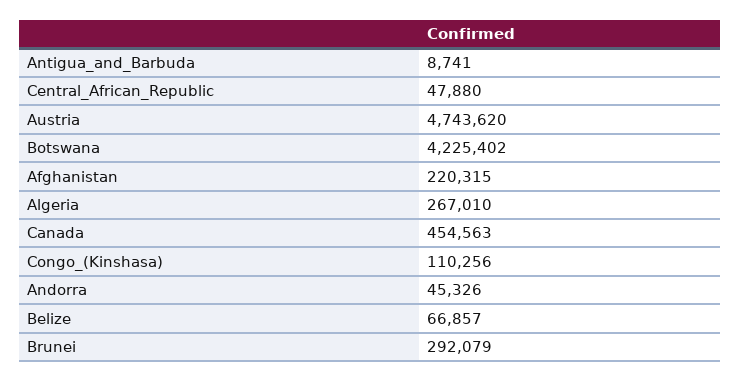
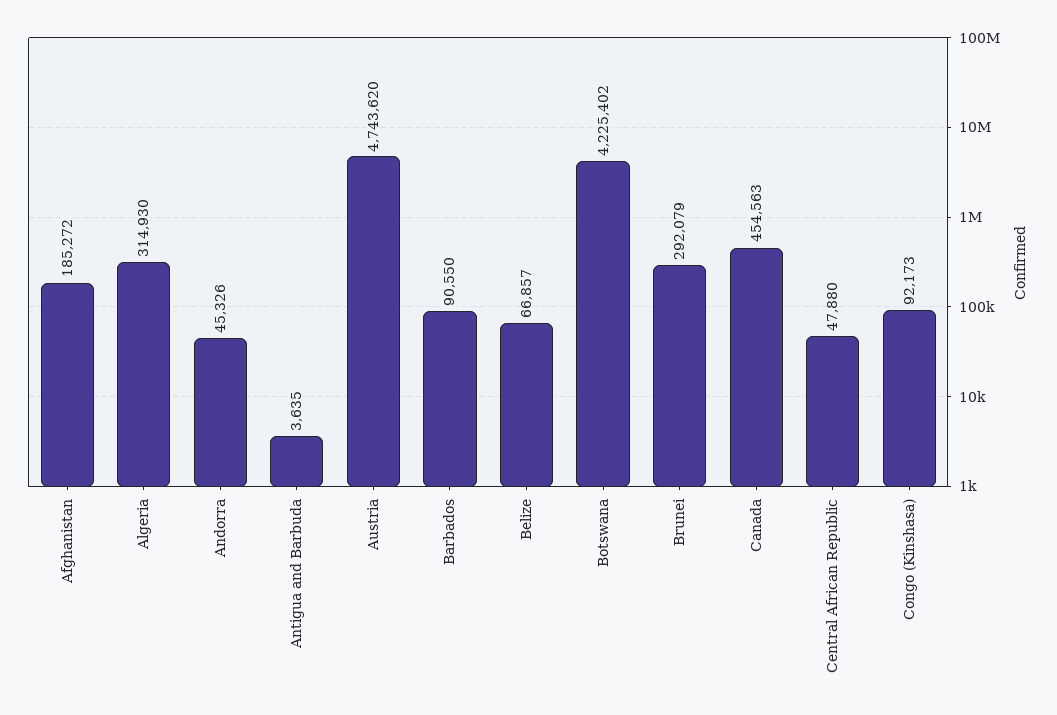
Antigua_and_Barbuda: 8741 -> 3635
Afghanistan: 220315 -> 185272
Algeria: 267010 -> 314930
Congo_(Kinshasa): 110256 -> 92173
Barbados: none -> 90550

